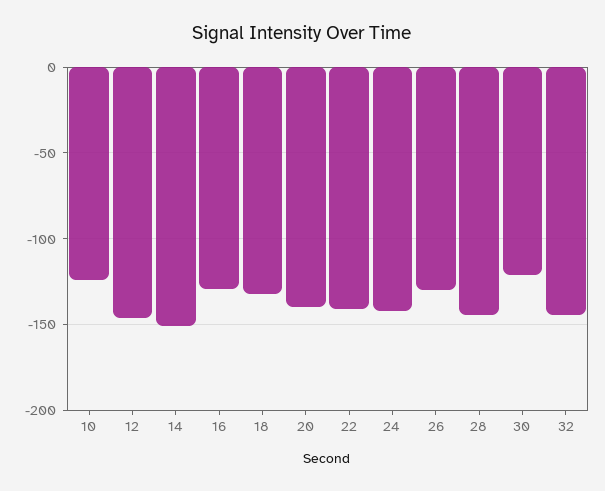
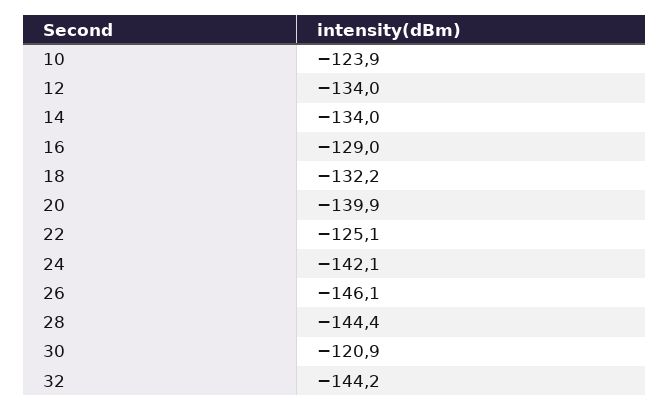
12: -145 -> -134
14: -150 -> -134
22: -140 -> -125.1
26: -130 -> -146.1

